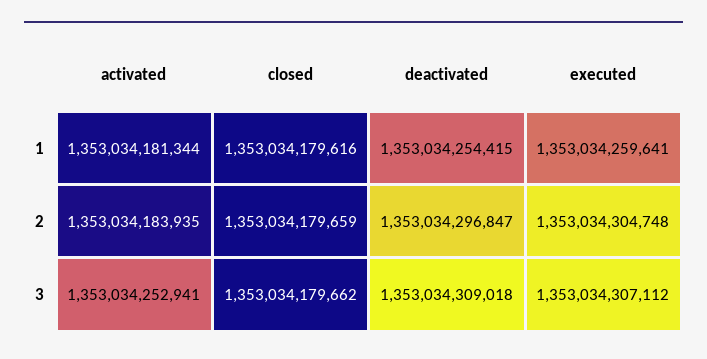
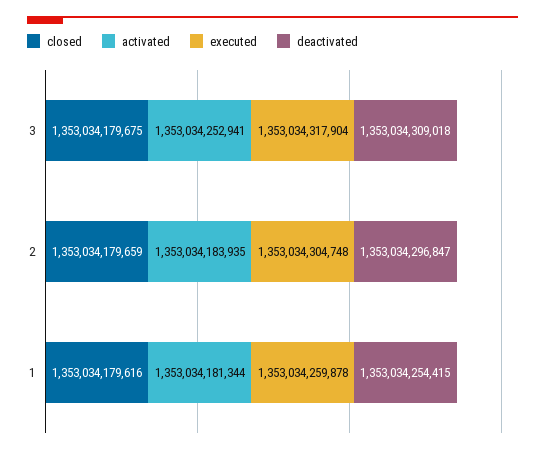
executed, 1: 1353034259641 -> 1353034259878
closed, 3: 1353034179662 -> 1353034179675
executed, 3: 1353034307112 -> 1353034317904

